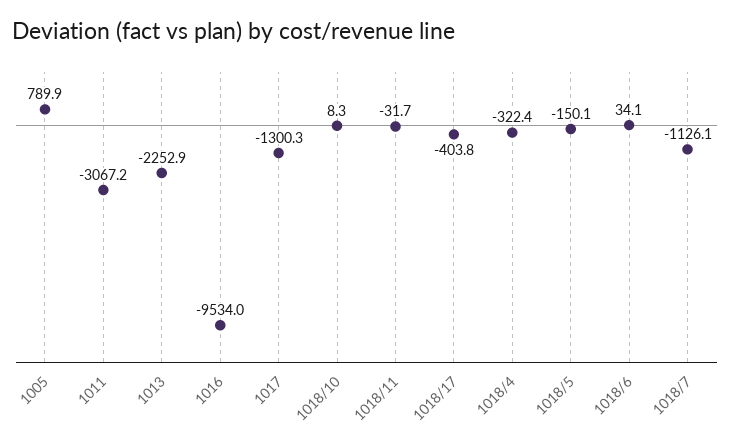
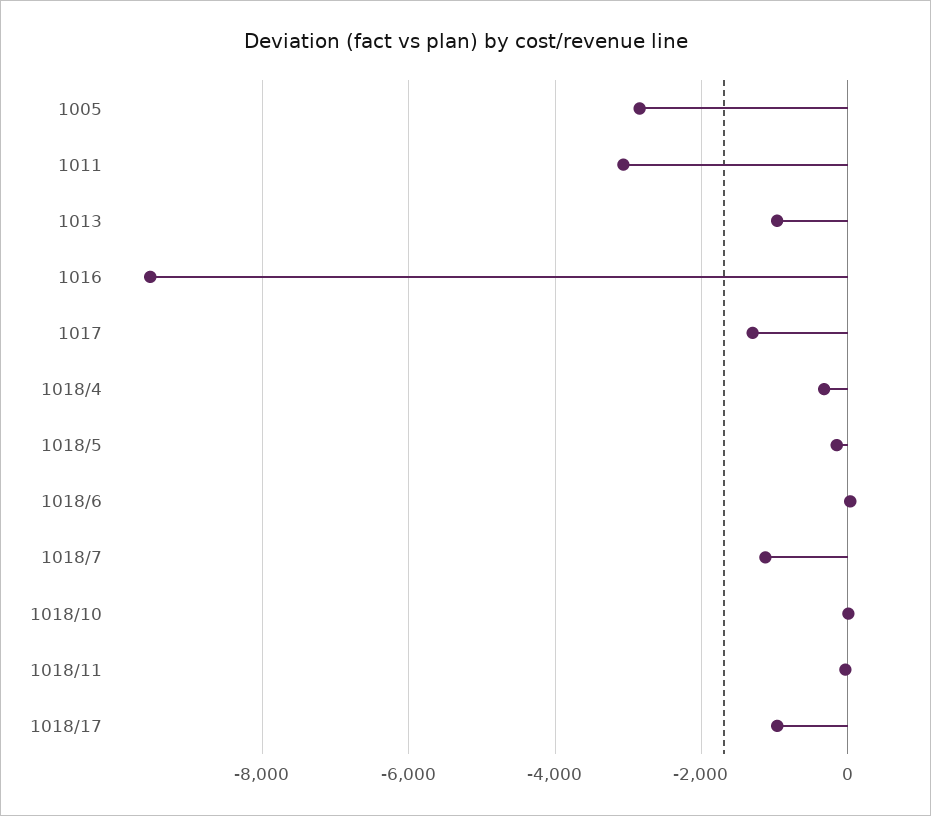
1005: 789.9 -> -2800
1013: -2252.9 -> -1000
1018/17: -403.8 -> -1000

